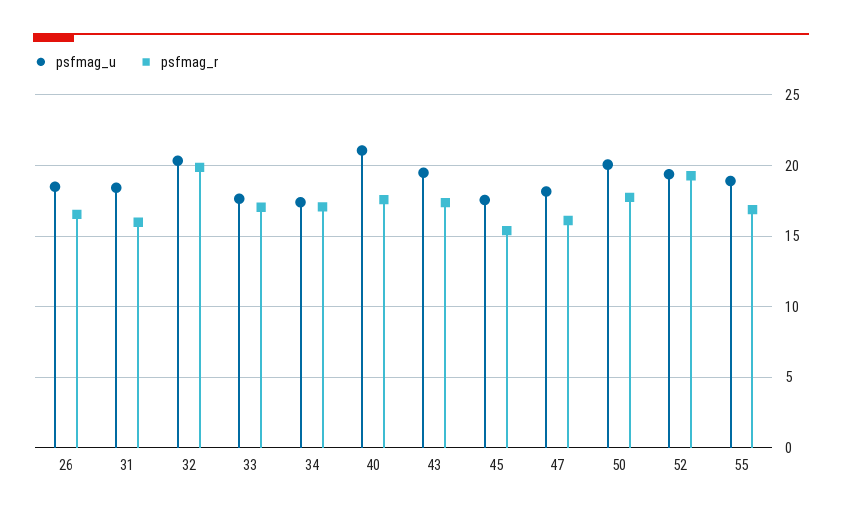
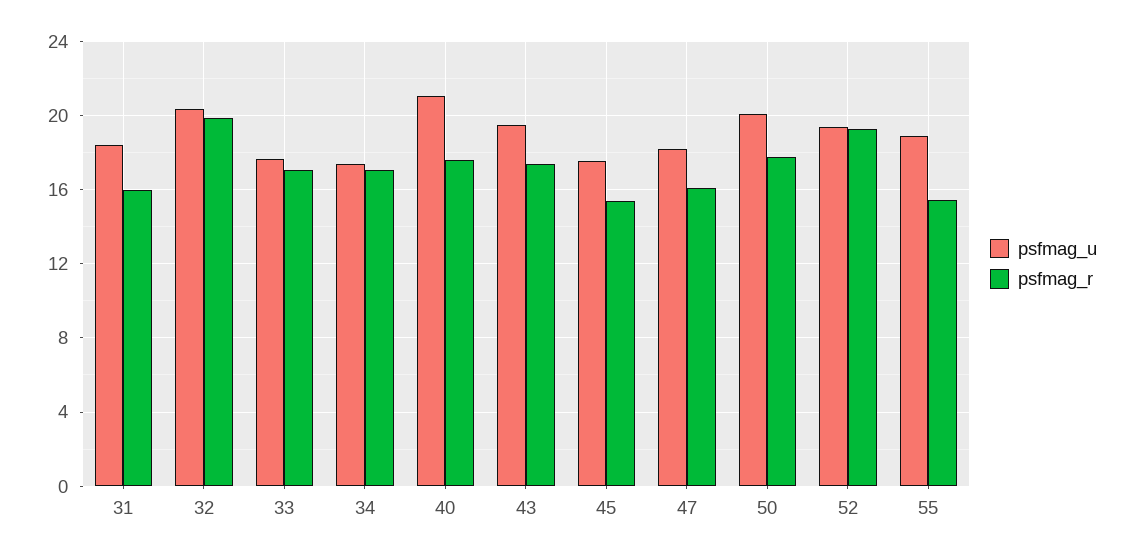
psfmag_u, 26: 18.5 -> none
psfmag_r, 26: 16.5 -> none
psfmag_r, 55: 17 -> 15.5

